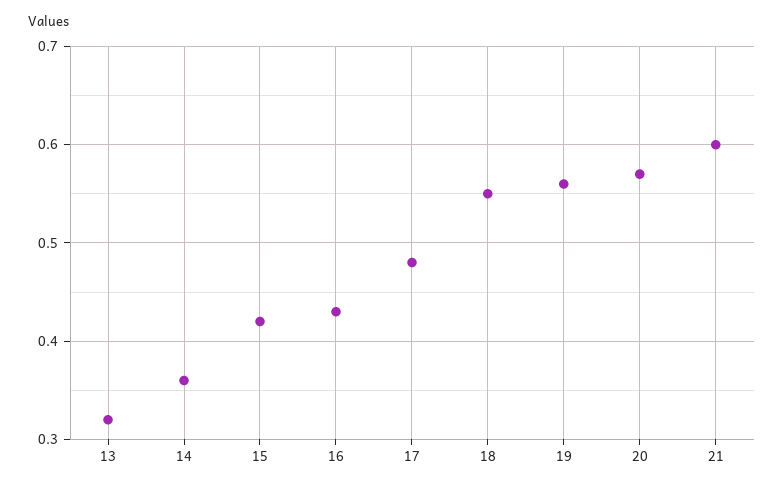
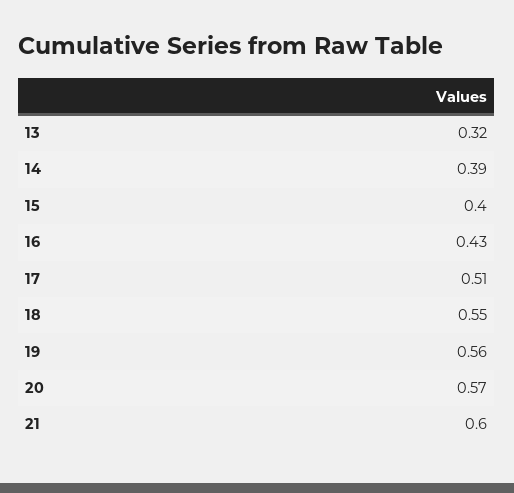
14: 0.36 -> 0.39
15: 0.42 -> 0.4
17: 0.48 -> 0.51

